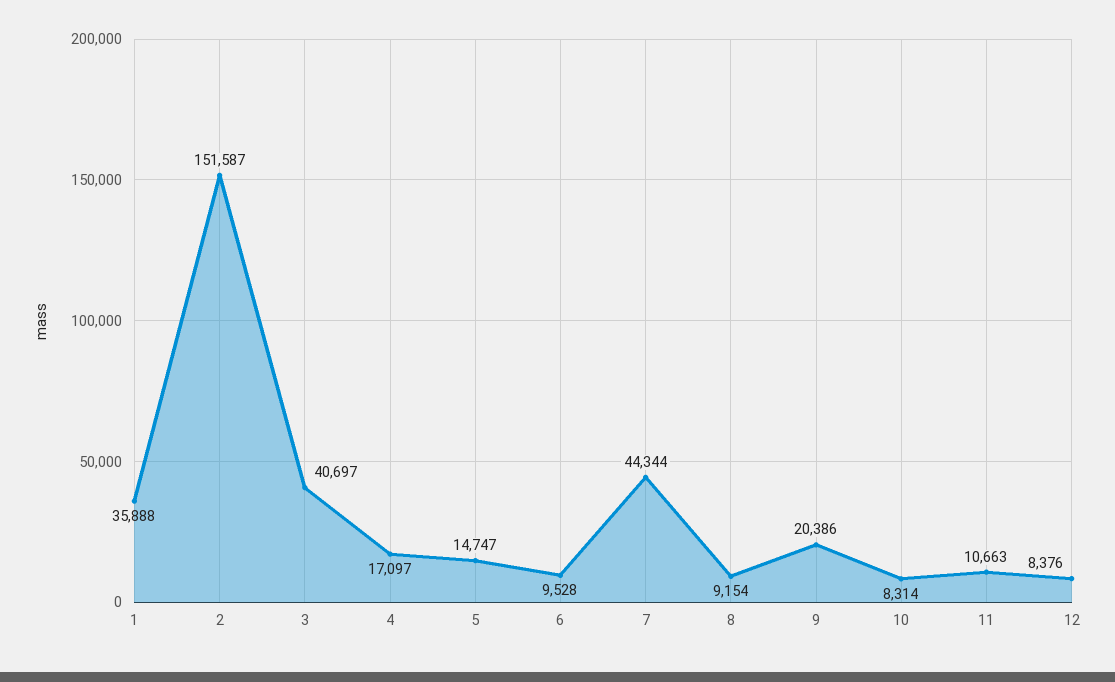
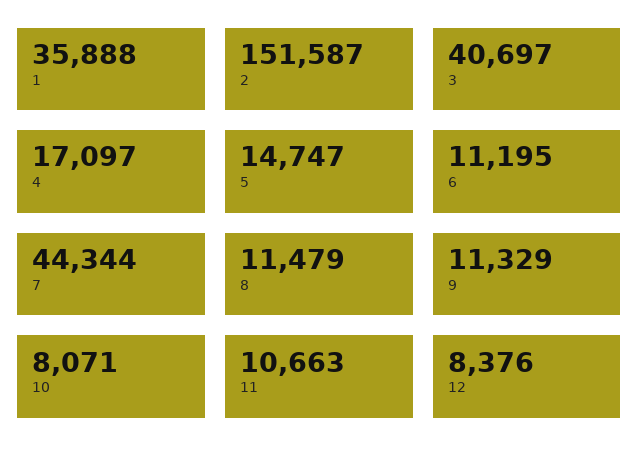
6: 9528 -> 11195
8: 9154 -> 11479
9: 20386 -> 11329
10: 8314 -> 8071

